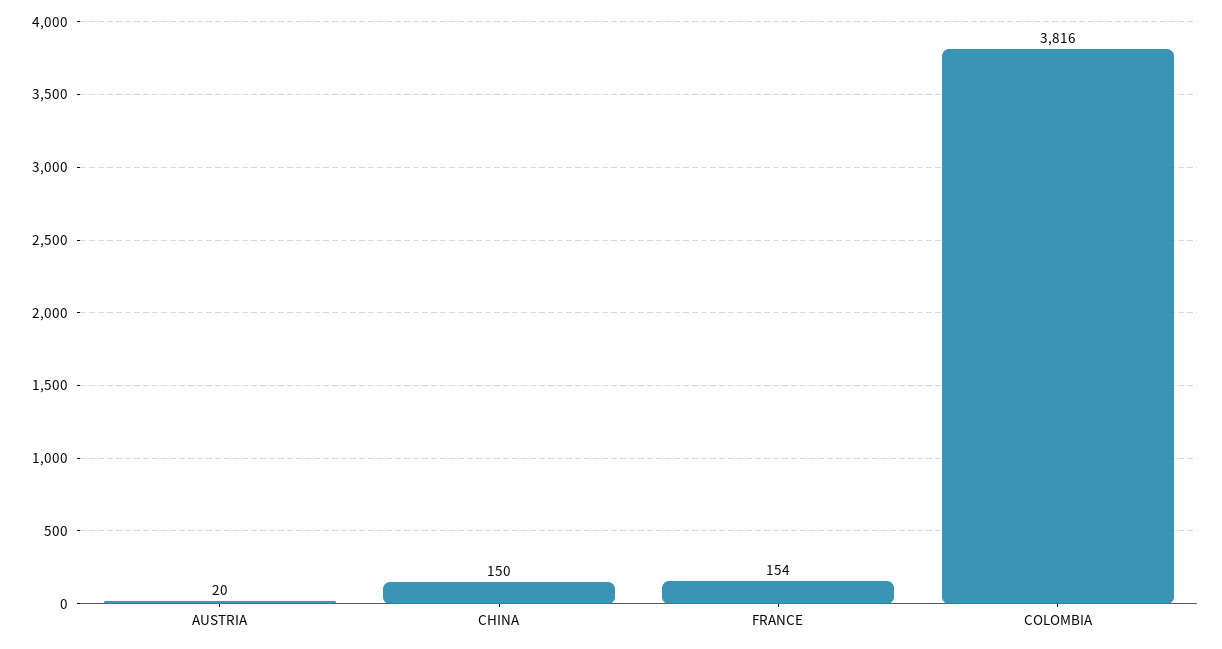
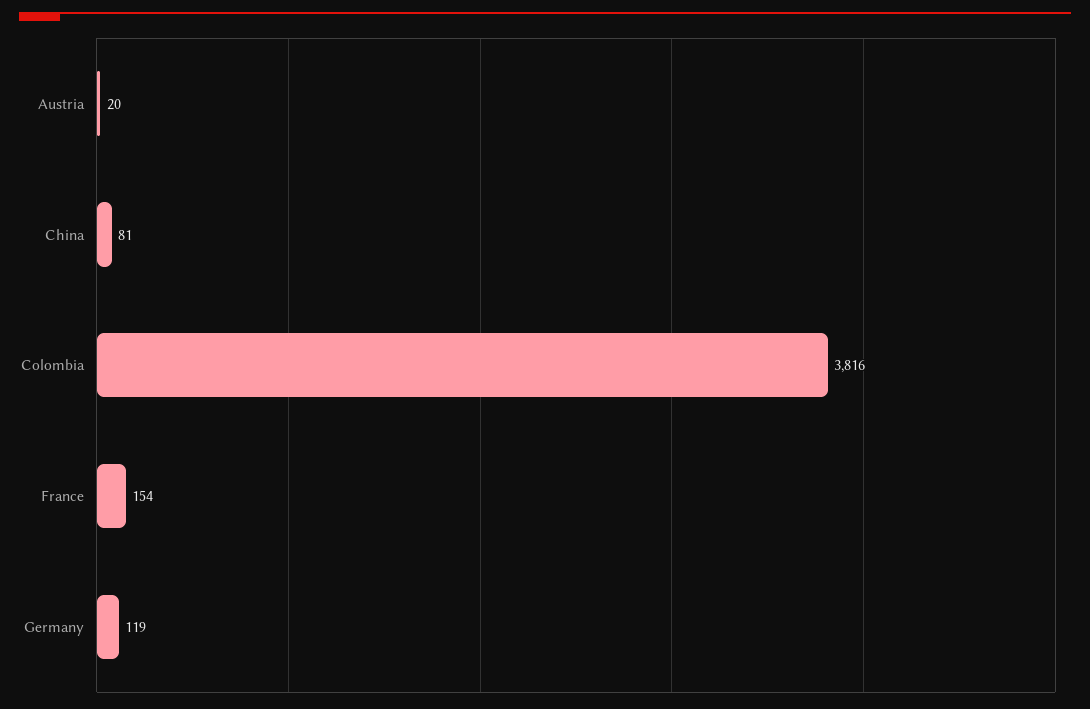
CHINA: 150 -> 81
Germany: none -> 119

